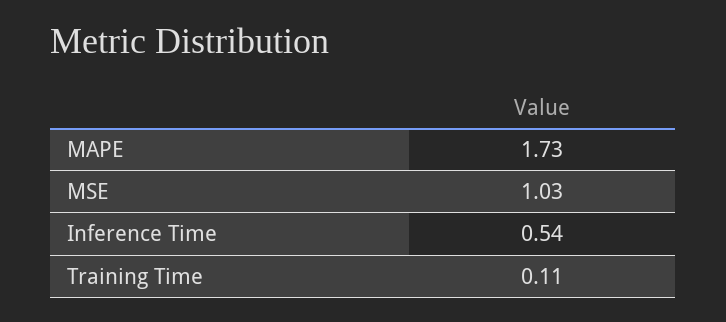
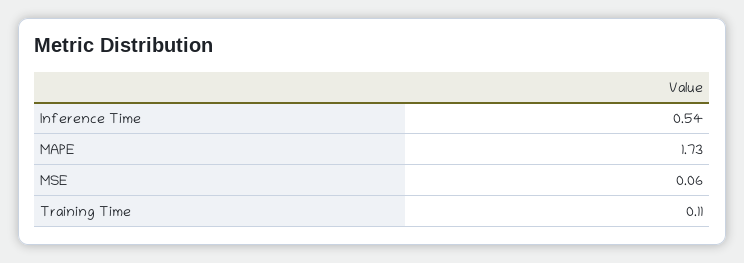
MSE: 1.03 -> 0.06

